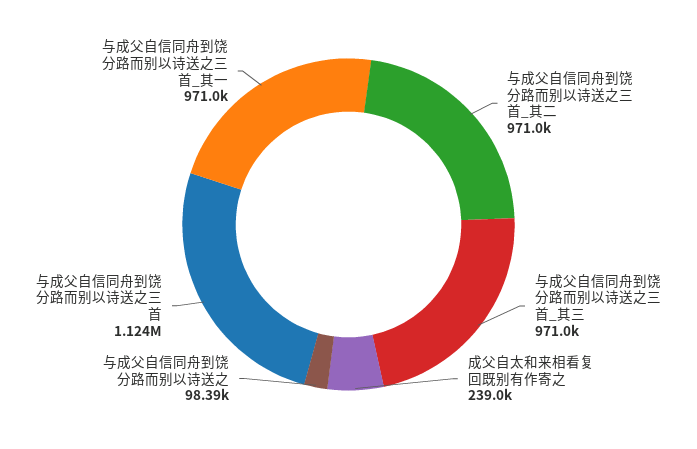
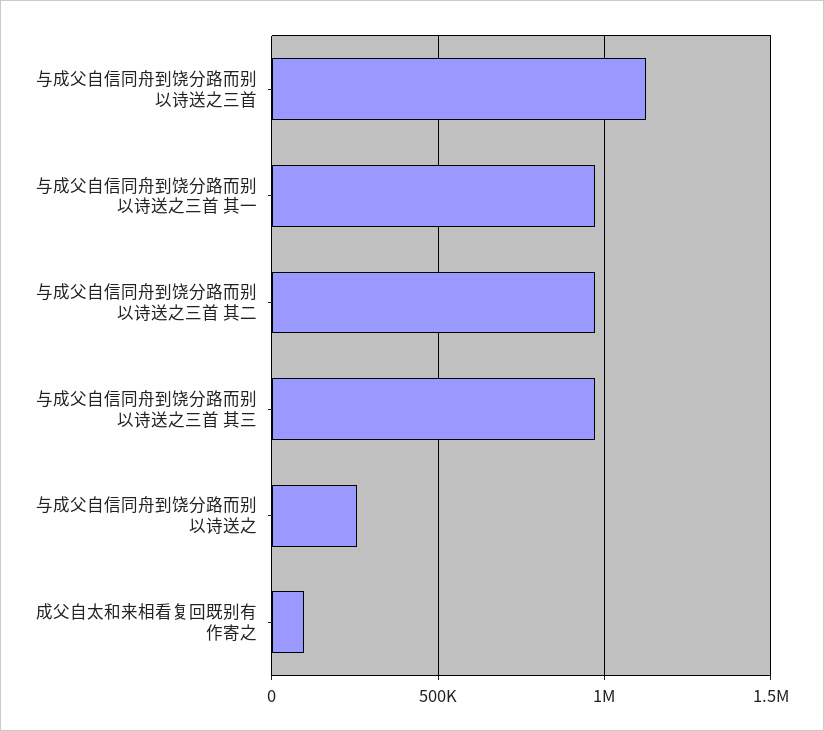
成父自太和来相看复回既别有作寄之: 239000 -> 100000
与成父自信同舟到饶分路而别以诗送之: 98390 -> 250000

